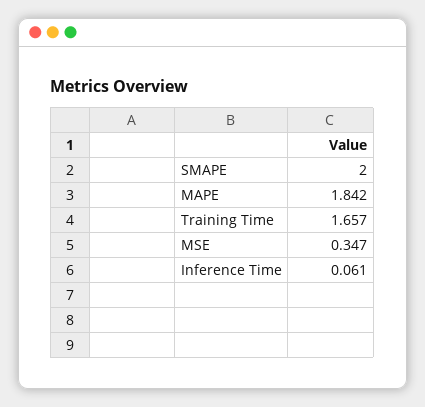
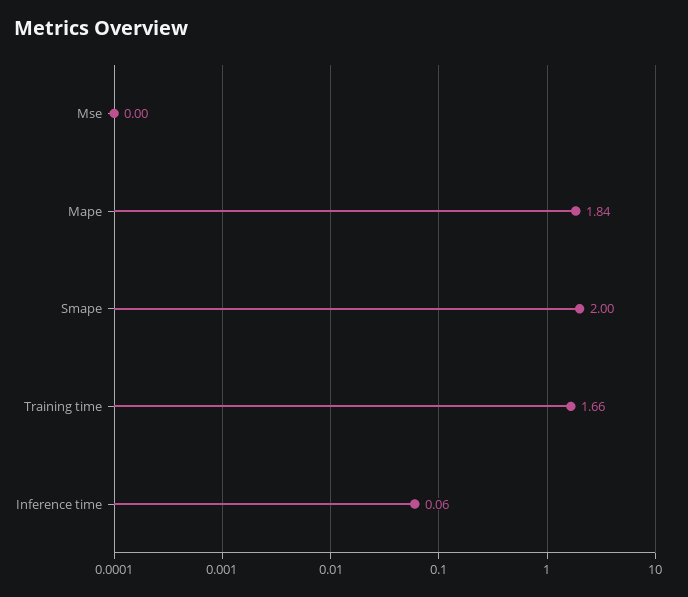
MSE: 0.347 -> 0

